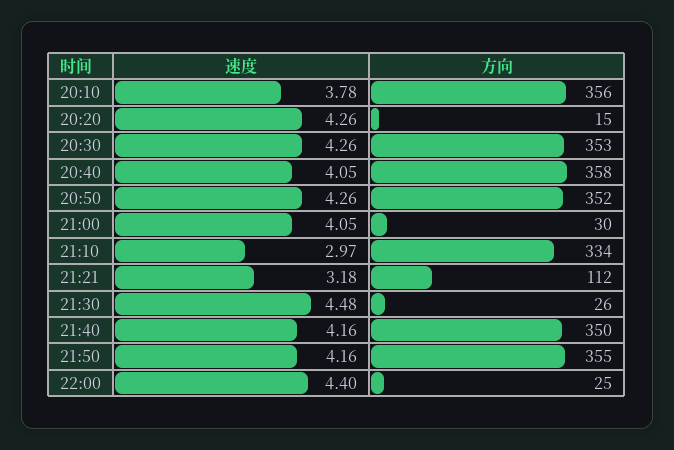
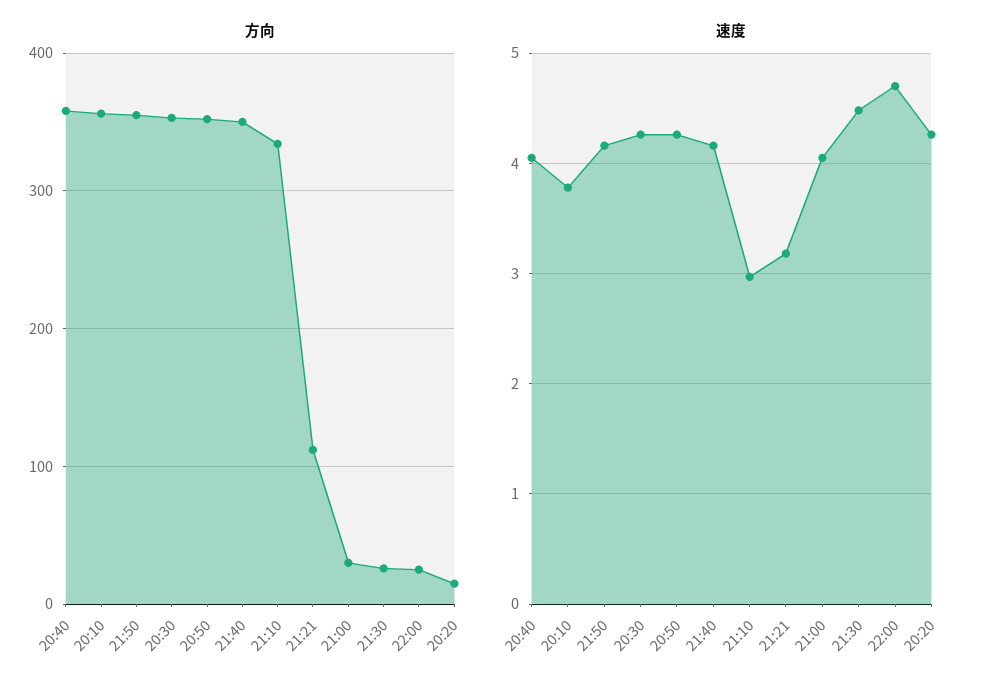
速度, 22:00: 4.4 -> 4.7

